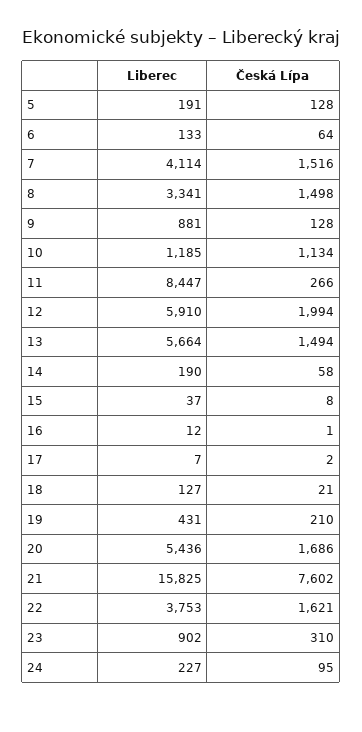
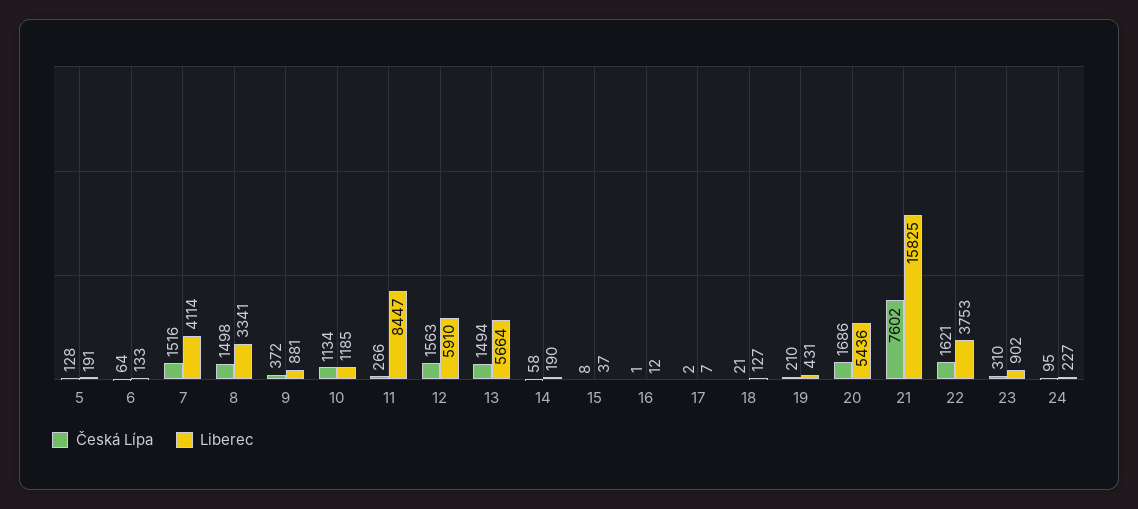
Česká Lípa, 9: 128 -> 372
Česká Lípa, 12: 1994 -> 1563

